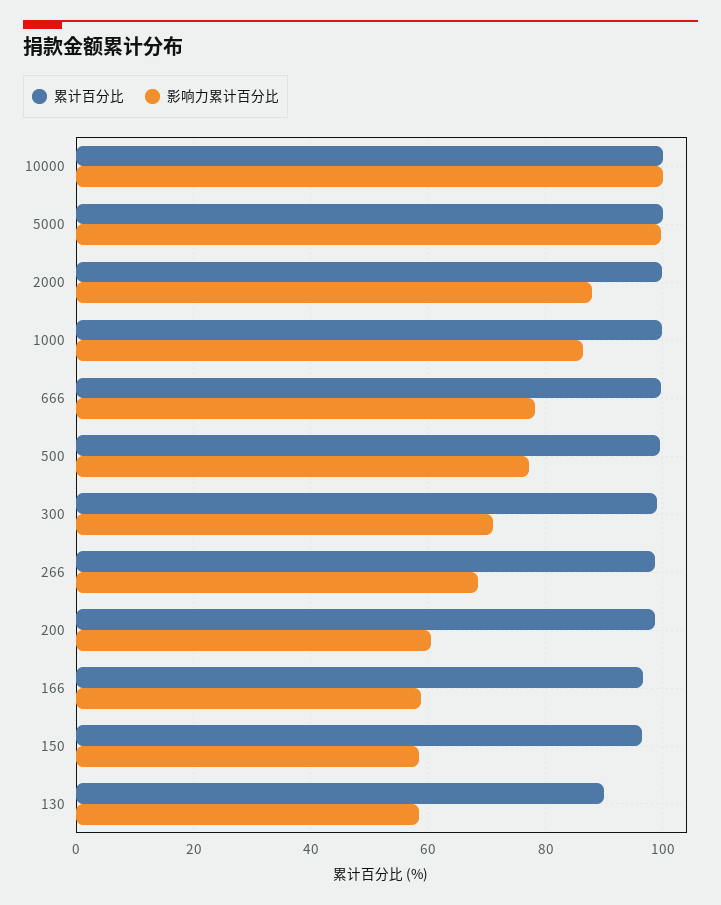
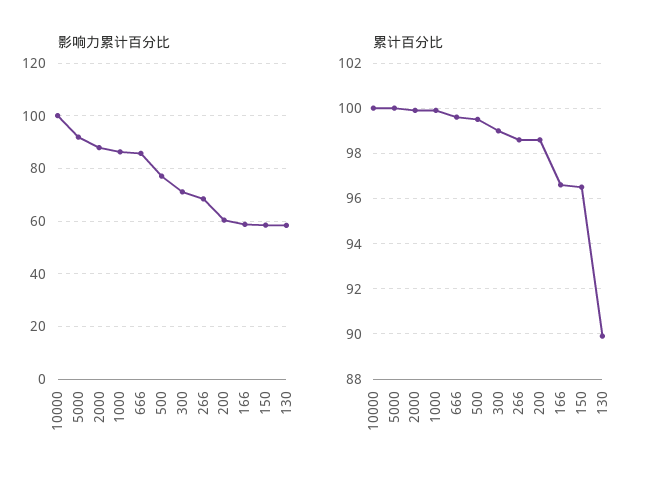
影响力累计百分比, 5000: 100 -> 92.5
影响力累计百分比, 666: 78 -> 85

